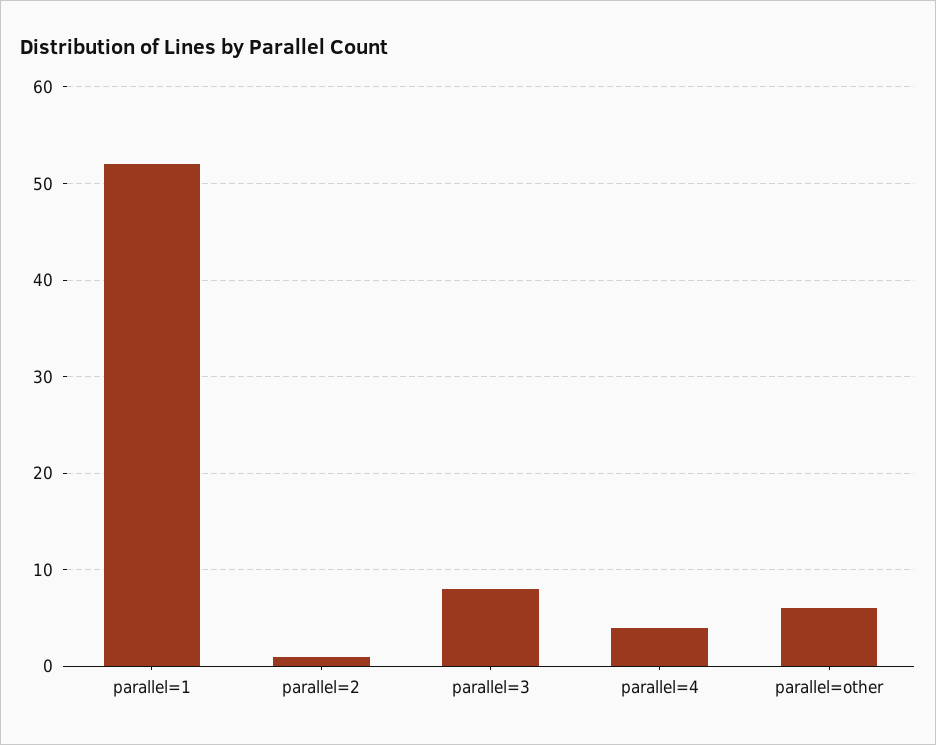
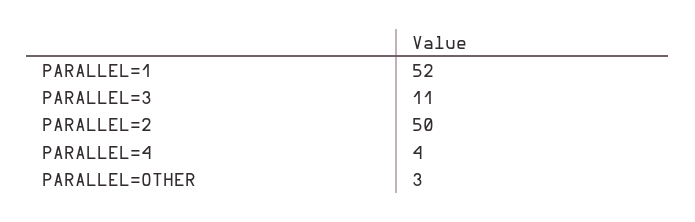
parallel=2: 1 -> 50
parallel=3: 8 -> 11
parallel=other: 6 -> 3

